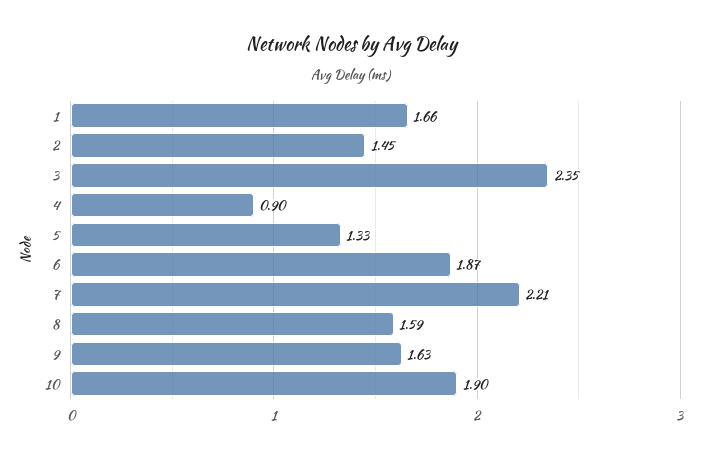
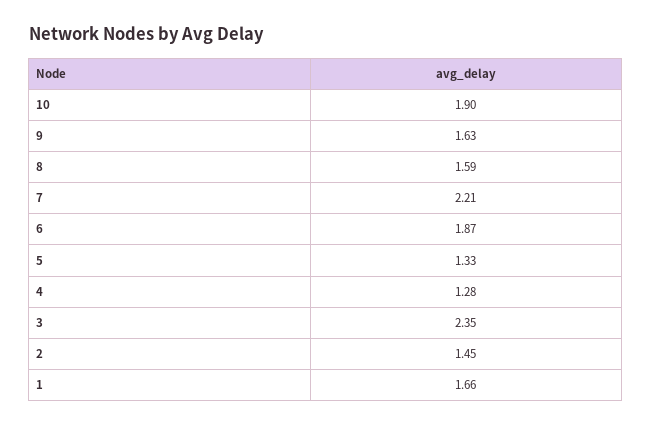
4: 0.9 -> 1.28

